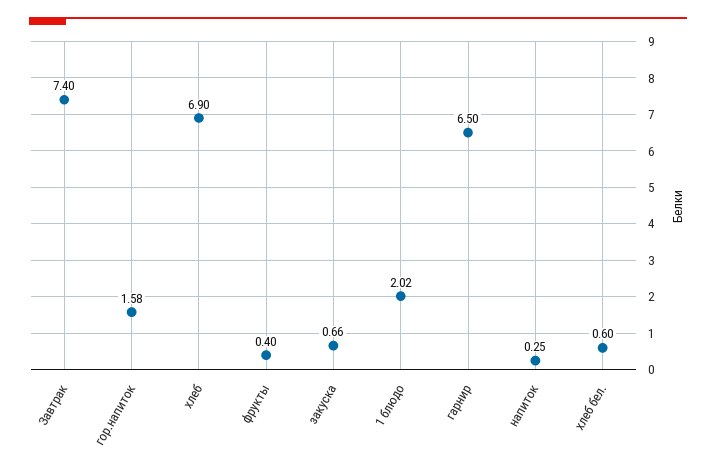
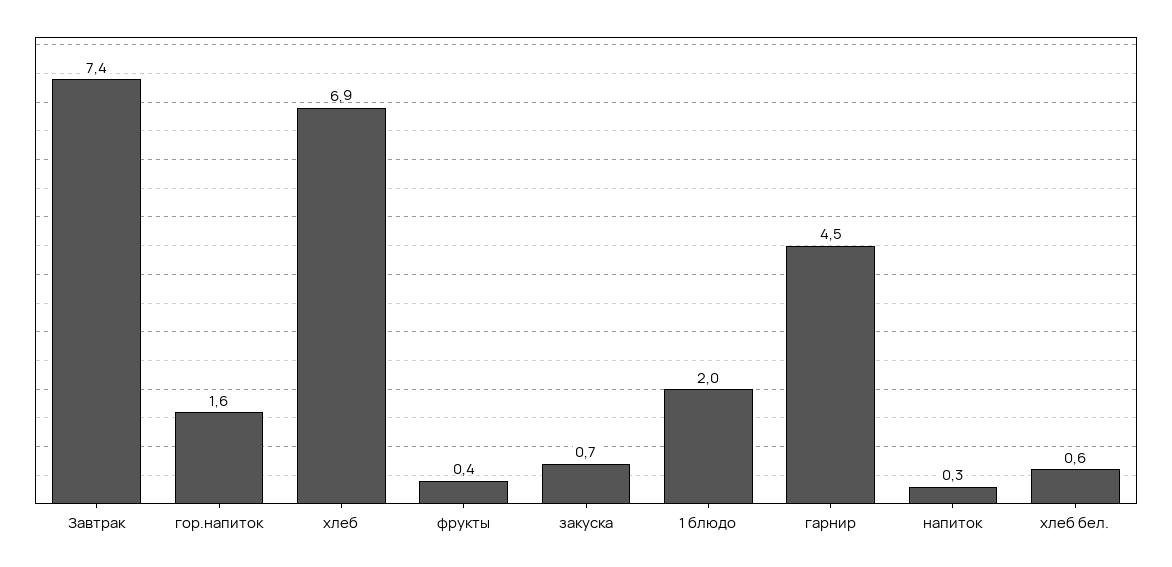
гарнир: 6.5 -> 4.5

